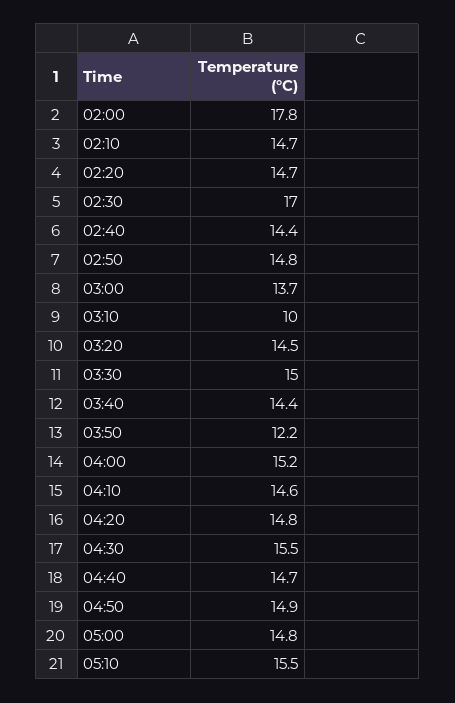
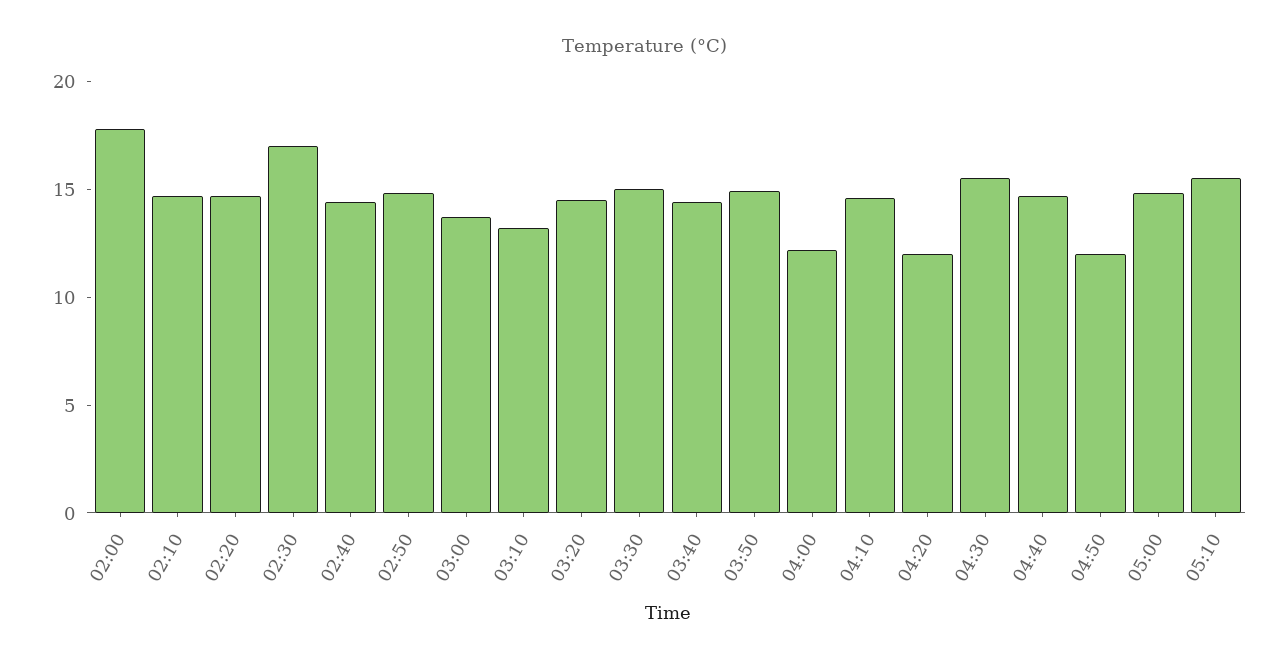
03:10: 10 -> 13
03:50: 12.2 -> 15
04:00: 15.2 -> 12
04:20: 14.8 -> 12
04:50: 14.9 -> 12

